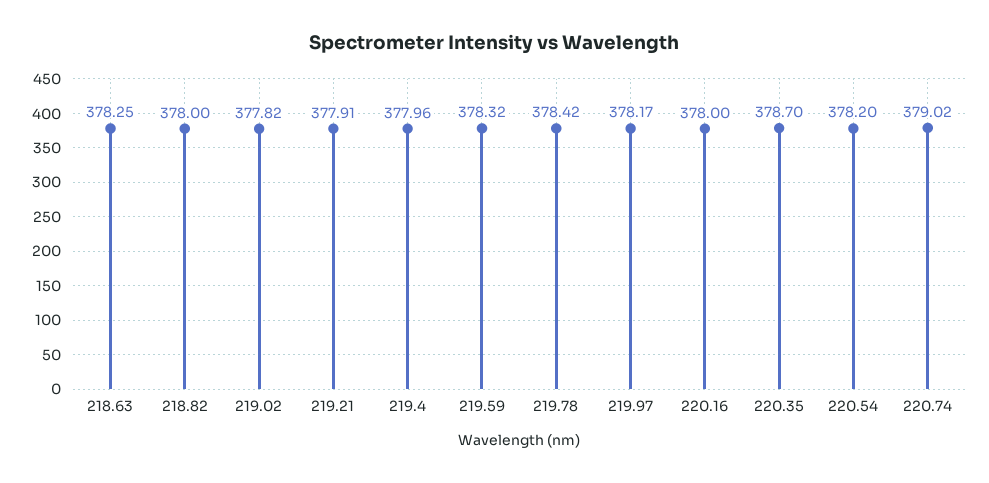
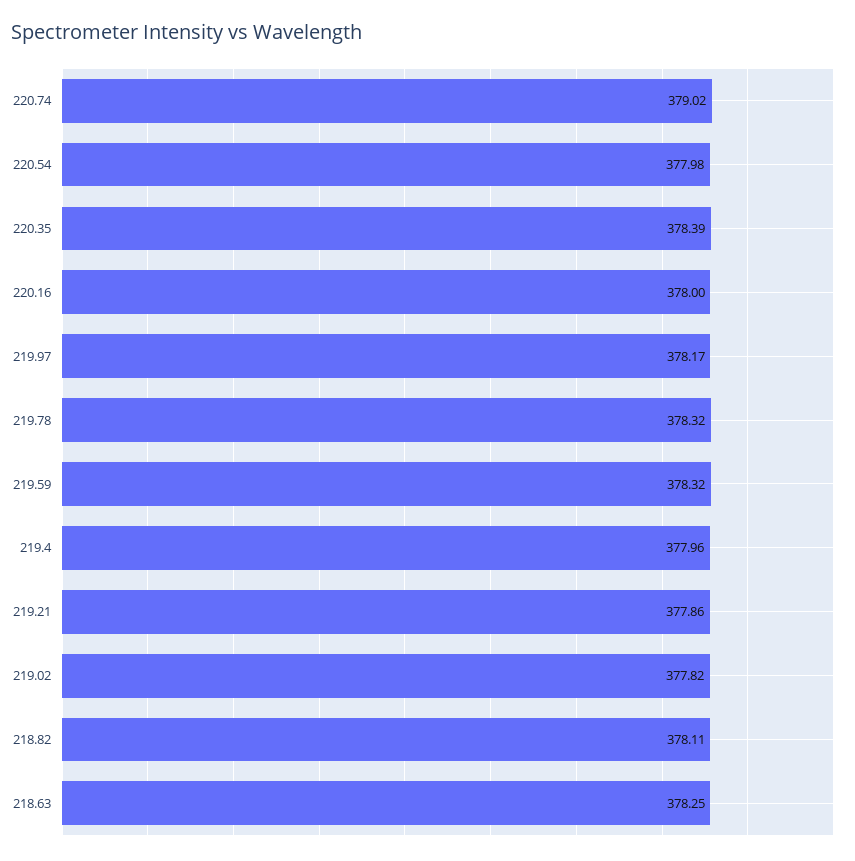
218.82: 378 -> 378.11
219.21: 377.91 -> 377.86
219.78: 378.42 -> 378.32
220.35: 378.7 -> 378.39
220.54: 378.2 -> 377.98

